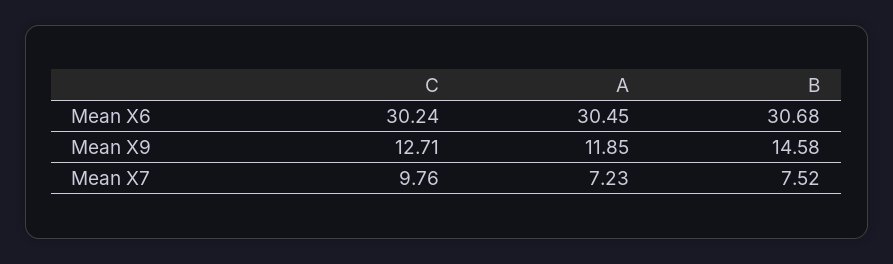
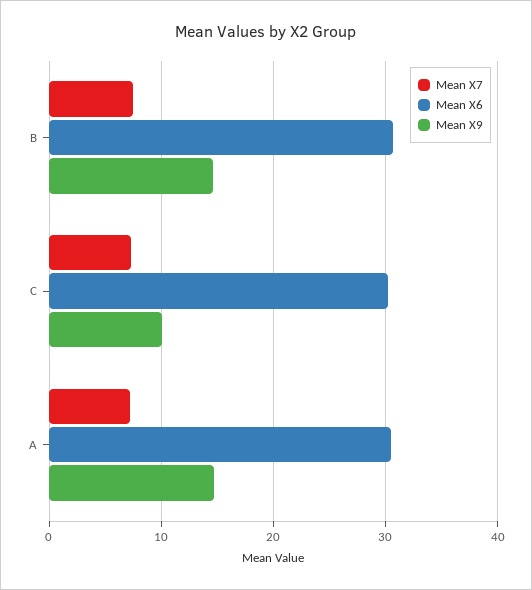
Mean X9, C: 12.71 -> 10
Mean X9, A: 11.85 -> 15
Mean X7, C: 9.76 -> 7

